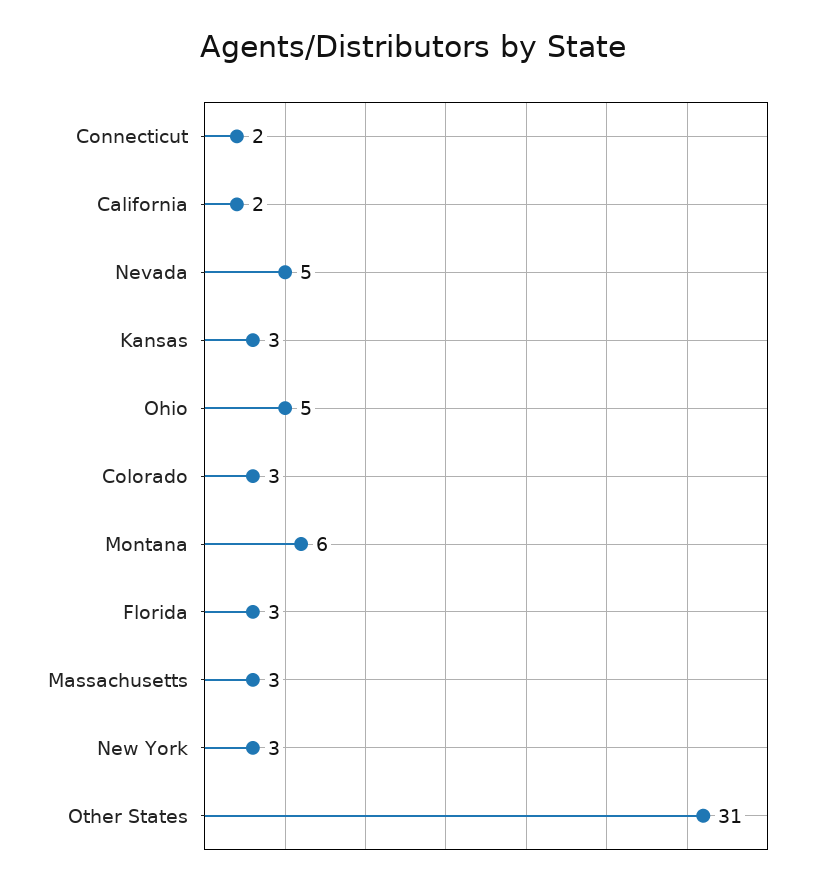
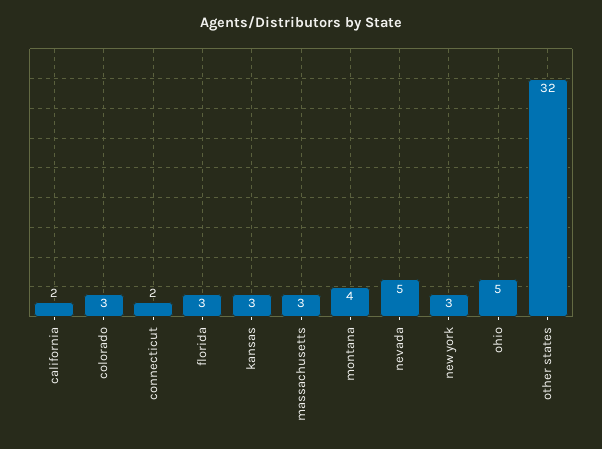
Montana: 6 -> 4
Other States: 31 -> 32

